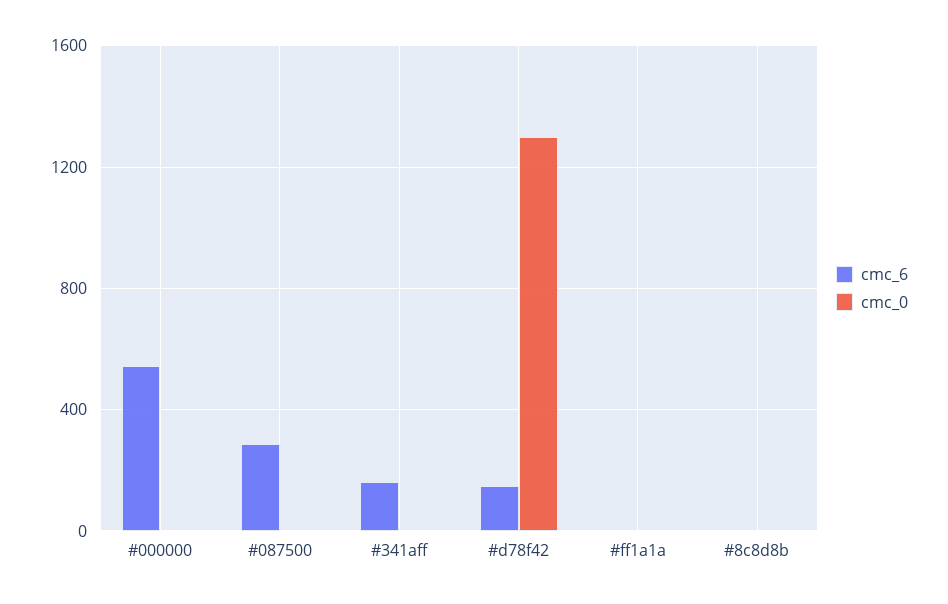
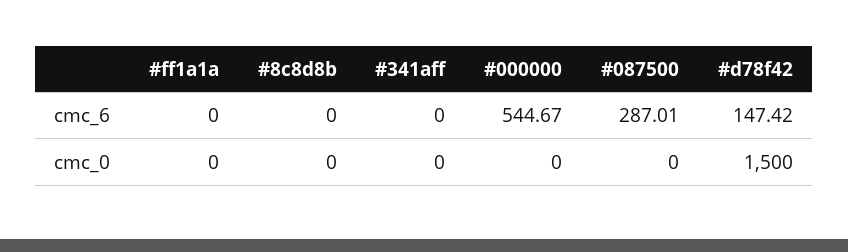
cmc_6, #341aff: 150 -> 0
cmc_0, #d78f42: 1300 -> 1500

